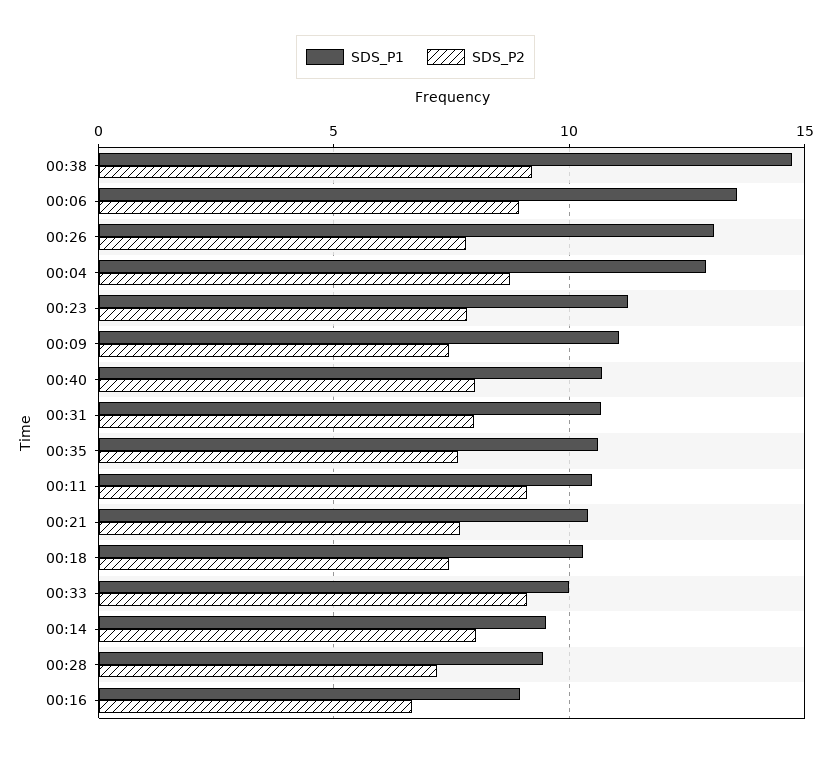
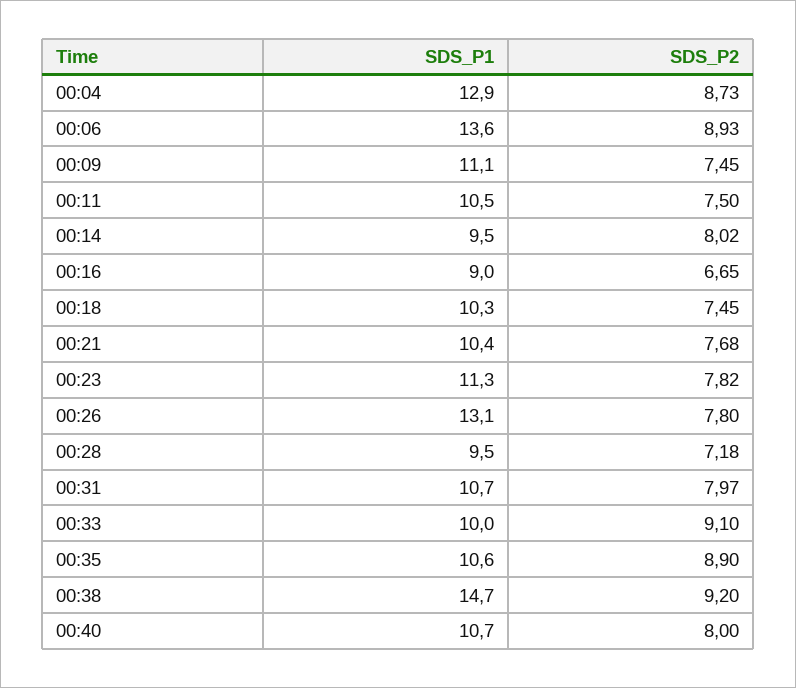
SDS_P2, 00:35: 7.5 -> 8.9
SDS_P2, 00:11: 9 -> 7.5

